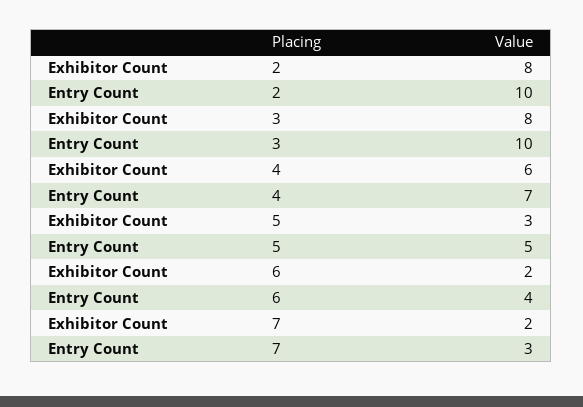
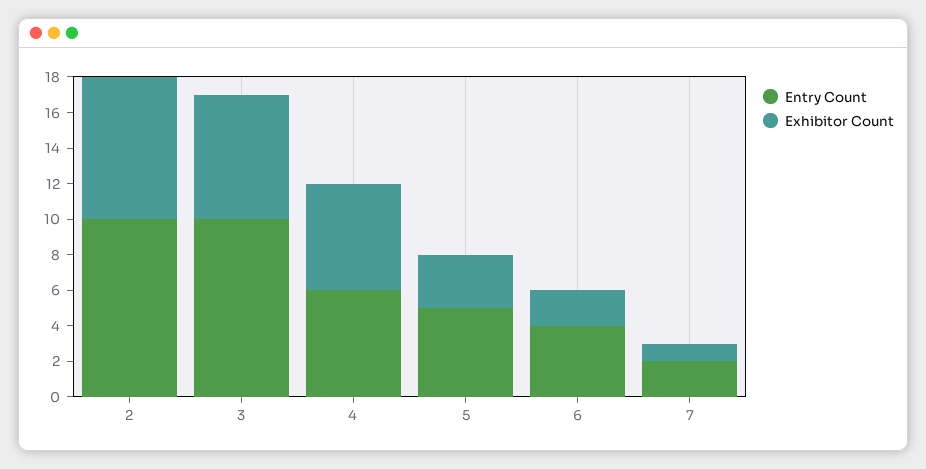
Exhibitor Count, 3: 8 -> 7
Entry Count, 4: 7 -> 6
Exhibitor Count, 7: 2 -> 1
Entry Count, 7: 3 -> 2

